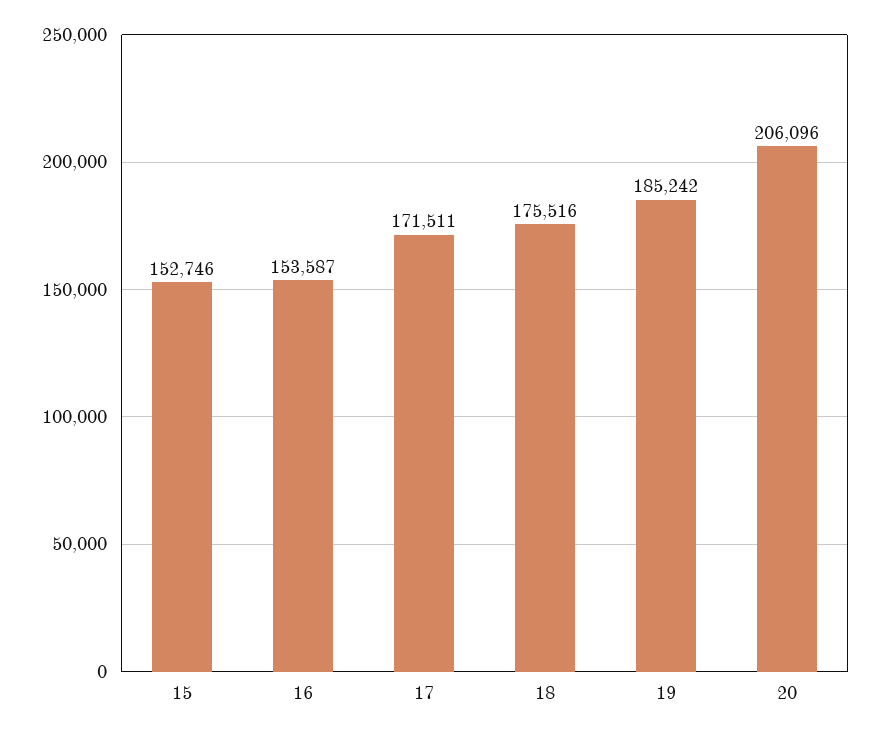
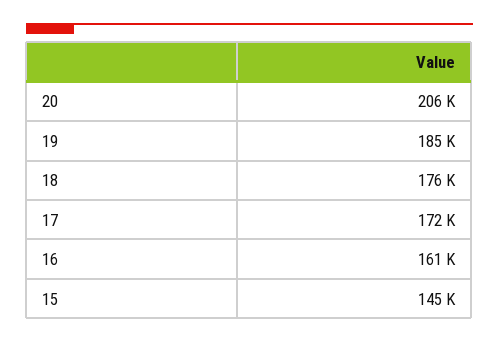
15: 152746 -> 145000
16: 153587 -> 161000

